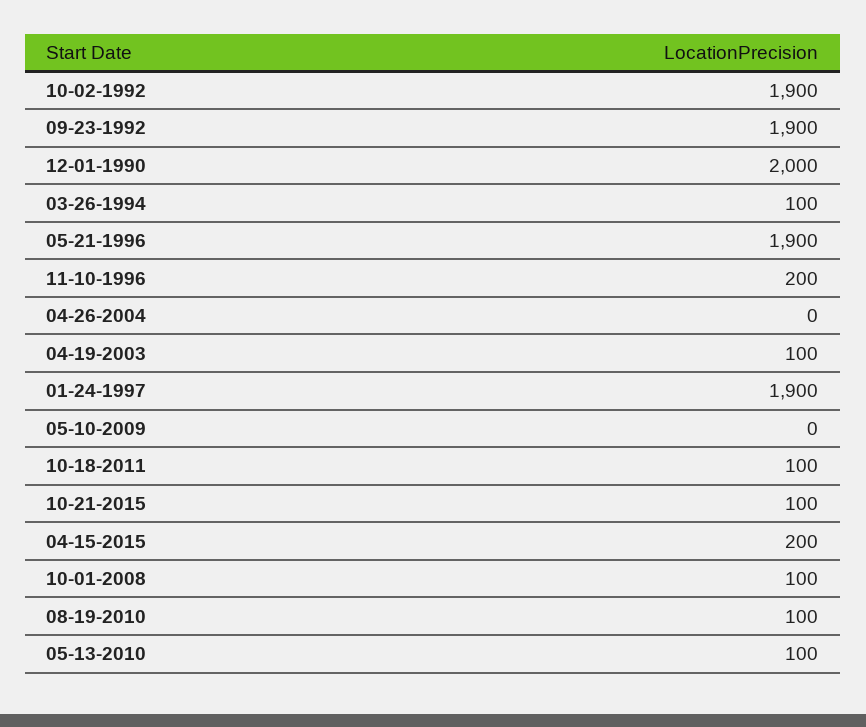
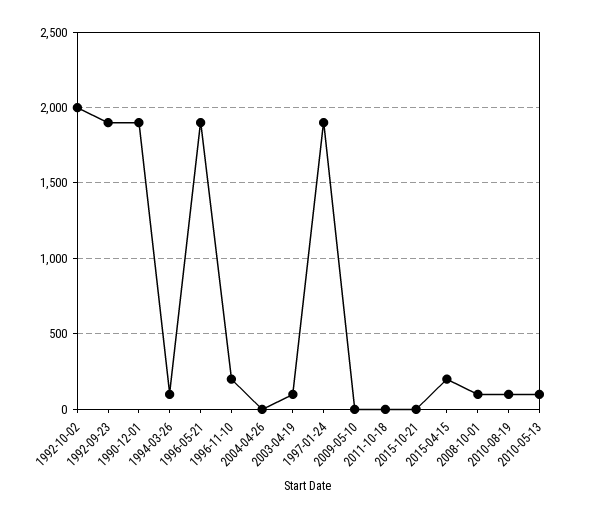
10-02-1992: 1900 -> 2000
12-01-1990: 2000 -> 1900
10-18-2011: 100 -> 0
10-21-2015: 100 -> 0

